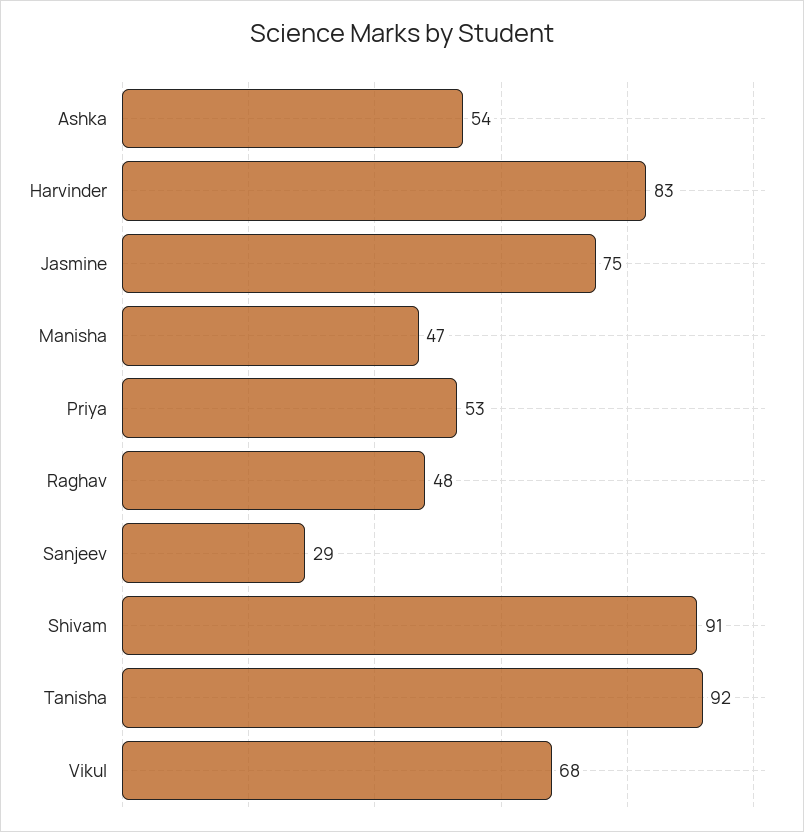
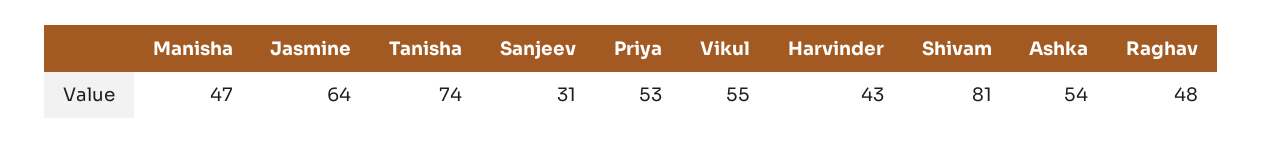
Harvinder: 83 -> 43
Jasmine: 75 -> 64
Sanjeev: 29 -> 31
Shivam: 91 -> 81
Tanisha: 92 -> 74
Vikul: 68 -> 55

